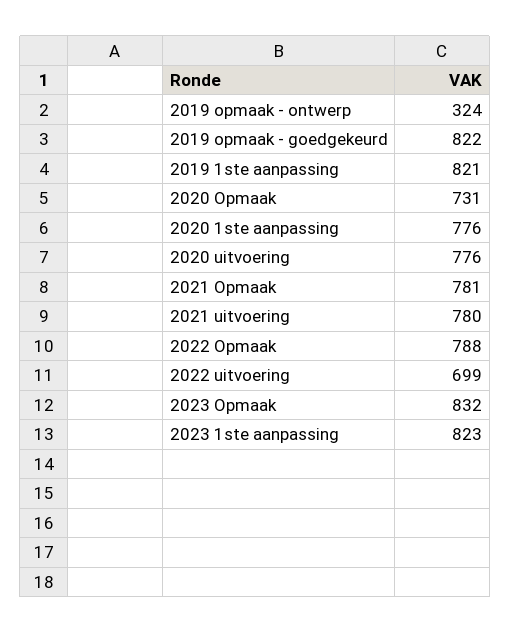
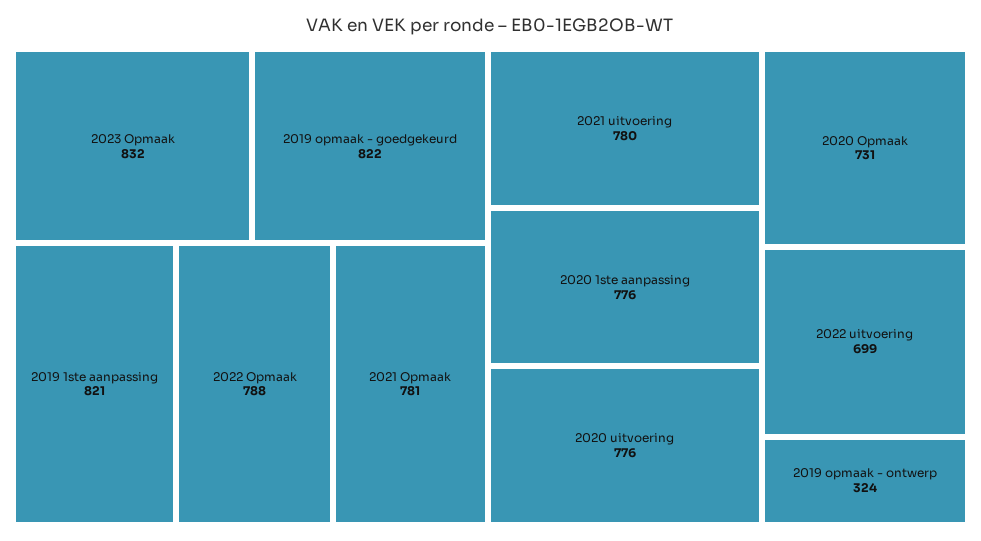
2023 1ste aanpassing: 823 -> none

